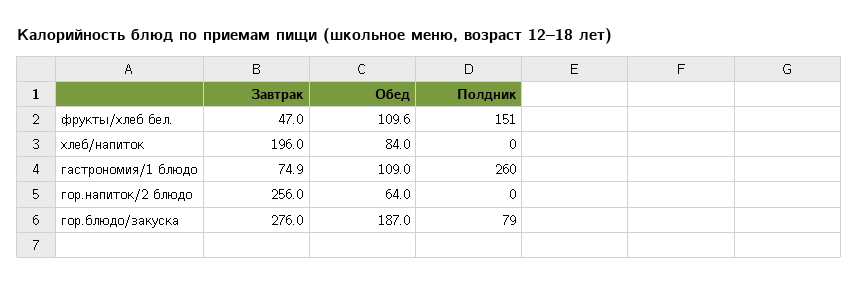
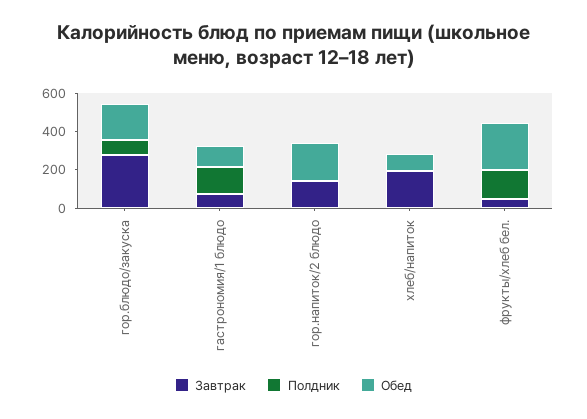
Обед, фрукты/хлеб бел.: 109.6 -> 250
Полдник, гастрономия/1 блюдо: 260 -> 150
Завтрак, гор.напиток/2 блюдо: 256 -> 150
Обед, гор.напиток/2 блюдо: 64 -> 200

